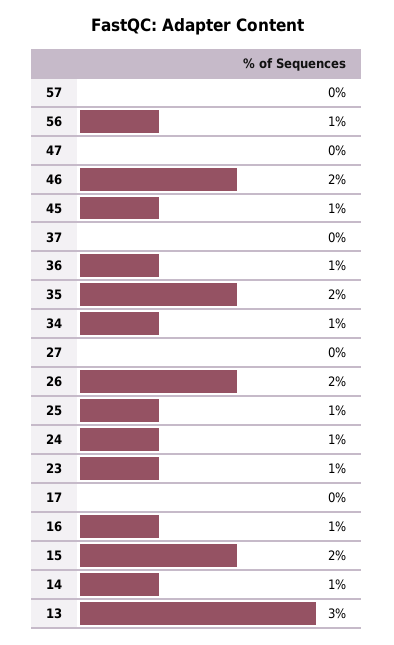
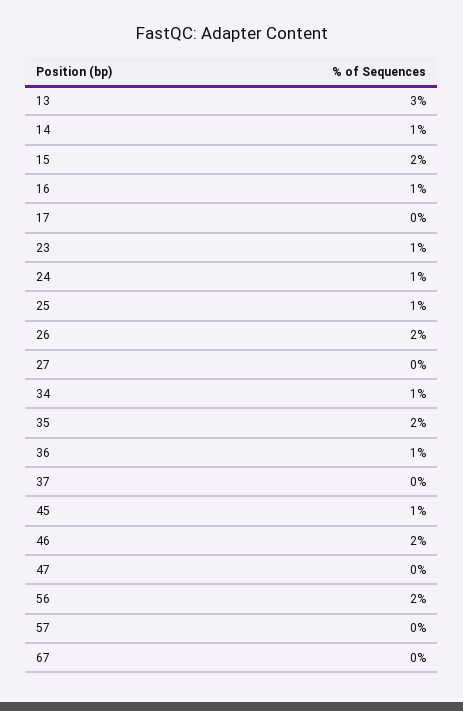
56: 1 -> 2
67: none -> 0

